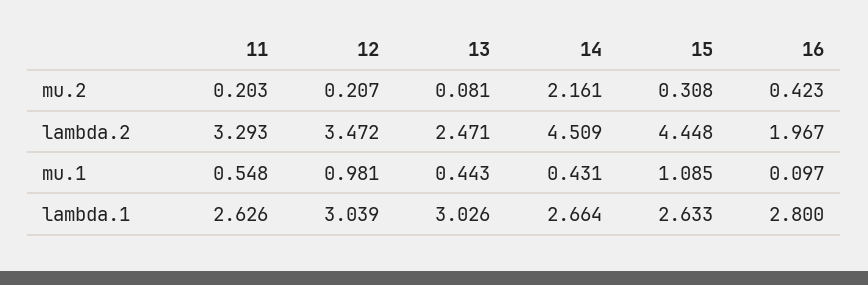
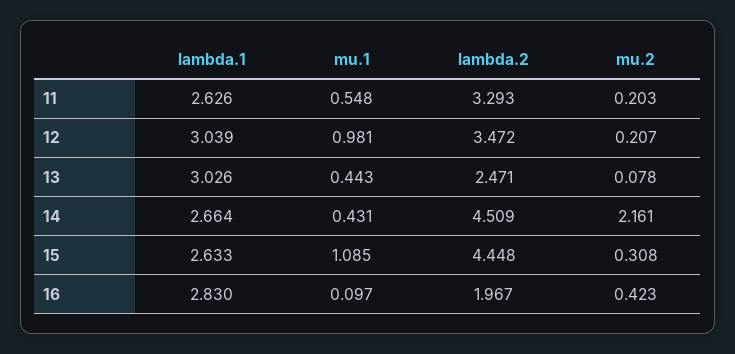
13, mu.2: 0.081 -> 0.078
16, lambda.1: 2.8 -> 2.83

